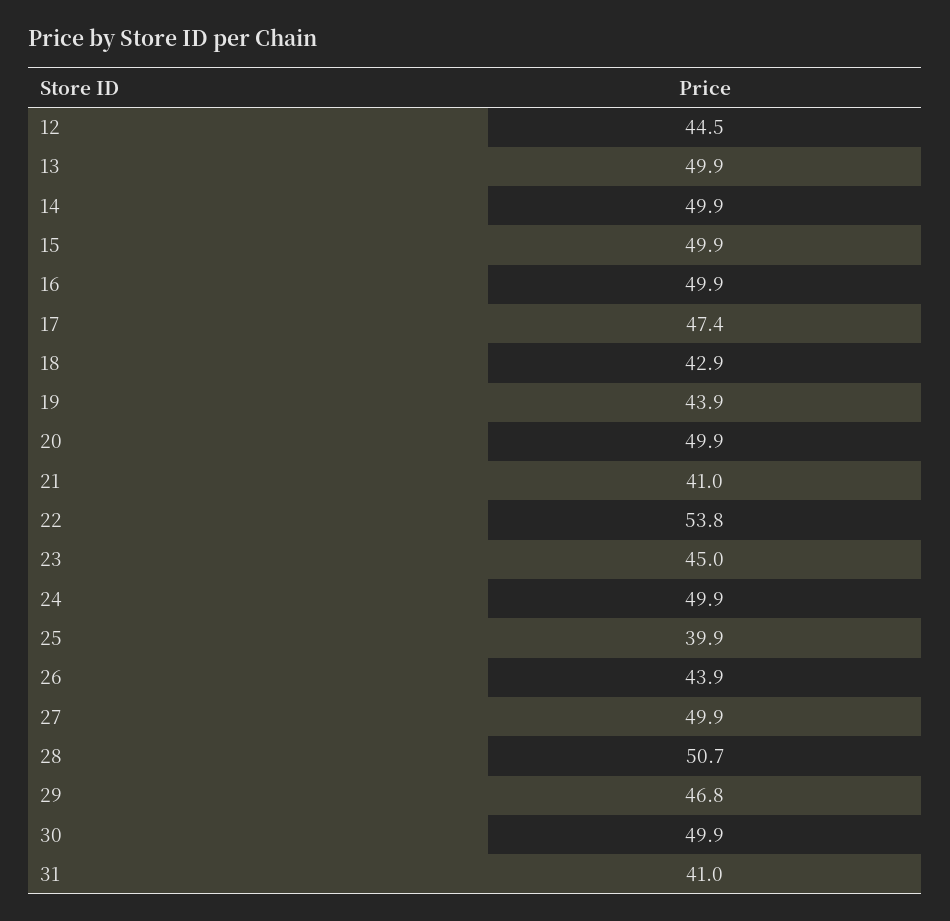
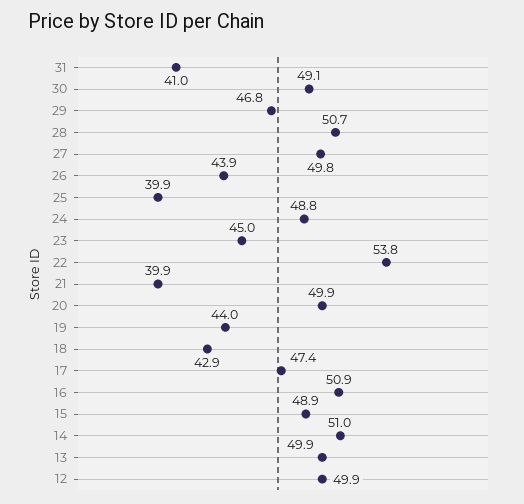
12: 44.5 -> 49.9
14: 49.9 -> 51
15: 49.9 -> 48.9
16: 49.9 -> 50.9
19: 43.9 -> 44
21: 41 -> 39.9
24: 49.9 -> 48.8
27: 49.9 -> 49.8
30: 49.9 -> 49.1

